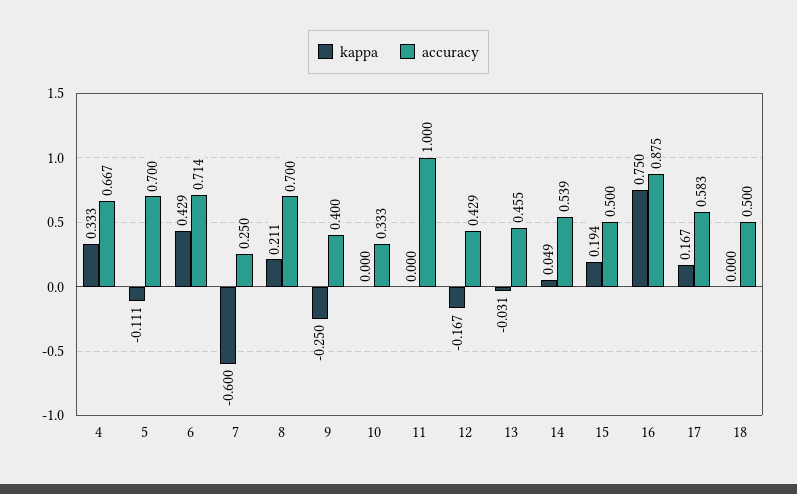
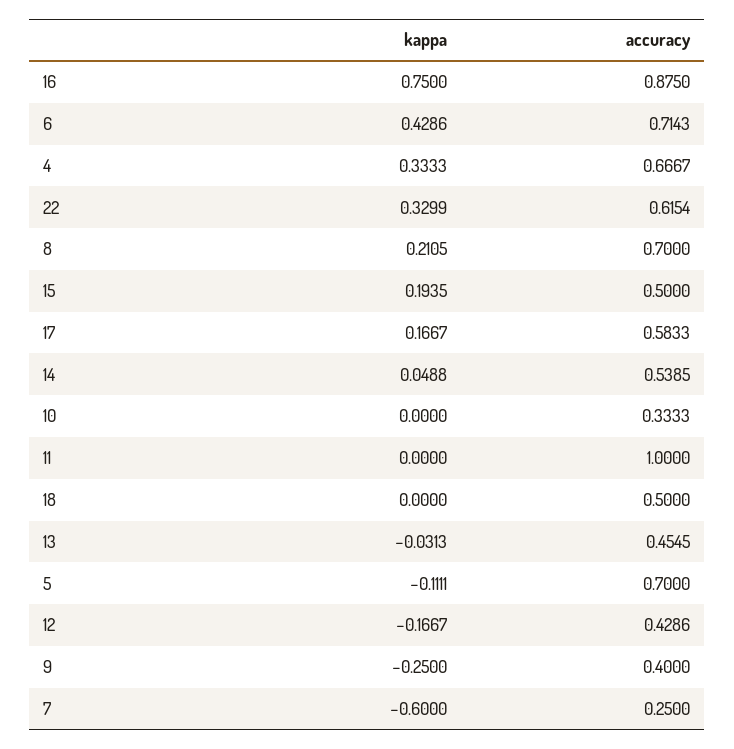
kappa, 22: none -> 0.3299
accuracy, 22: none -> 0.6154

